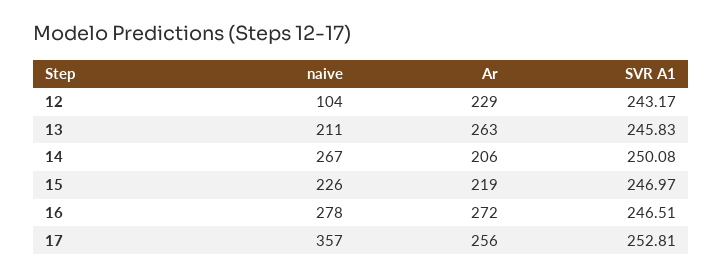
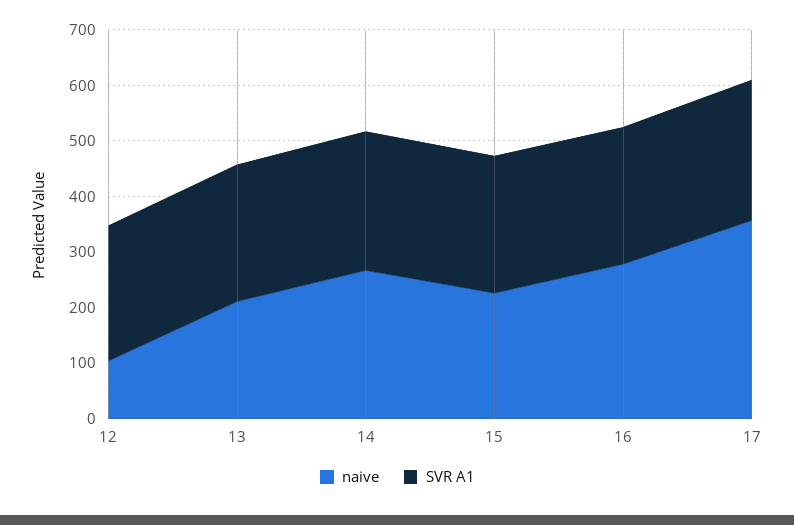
Ar, 12: 229 -> none
Ar, 13: 263 -> none
Ar, 14: 206 -> none
Ar, 15: 219 -> none
Ar, 16: 272 -> none
Ar, 17: 256 -> none

